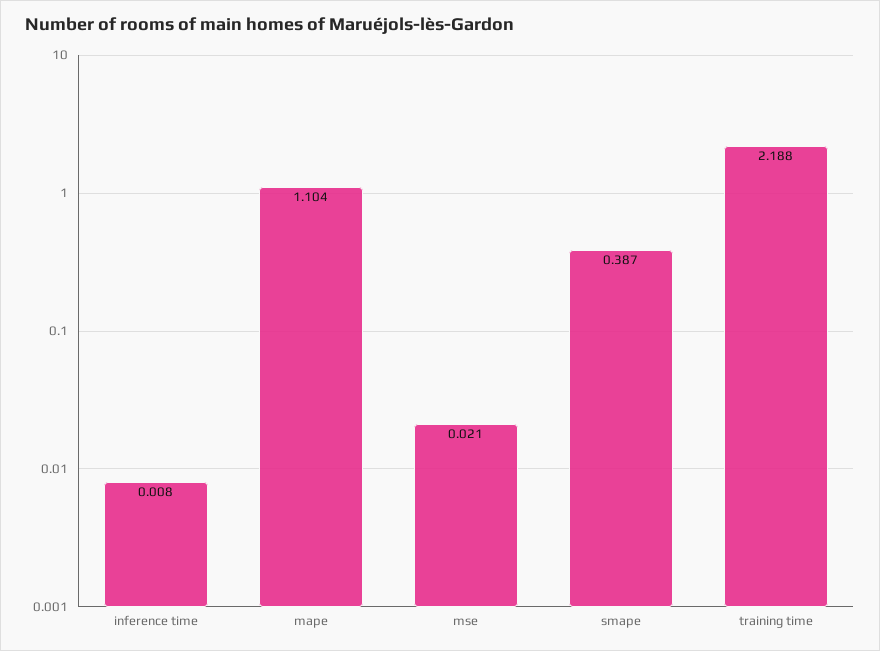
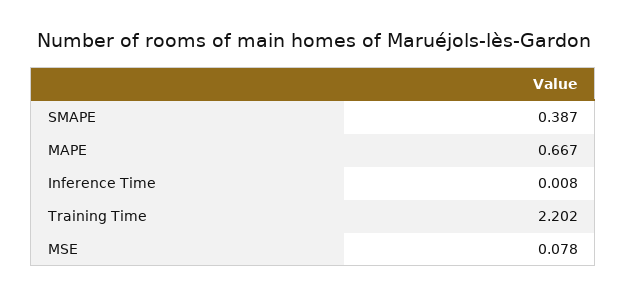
mape: 1.104 -> 0.667
mse: 0.021 -> 0.078
training time: 2.188 -> 2.202

